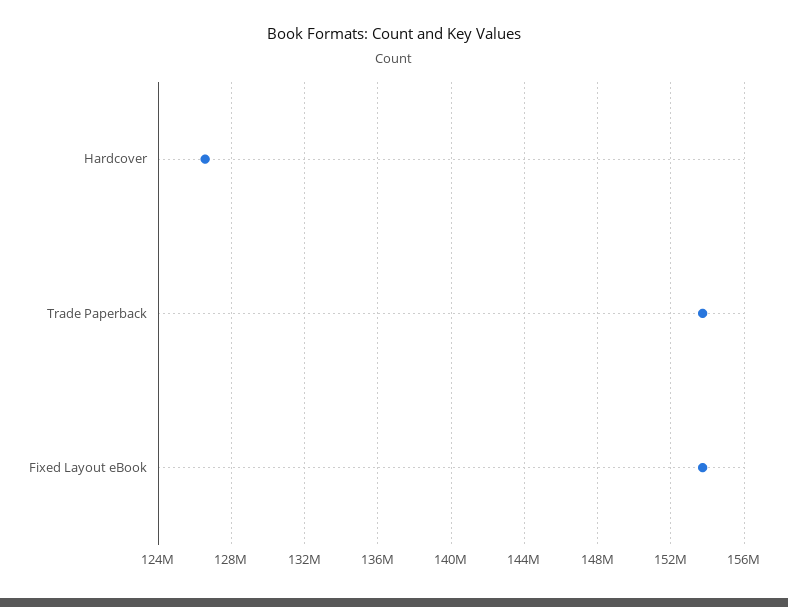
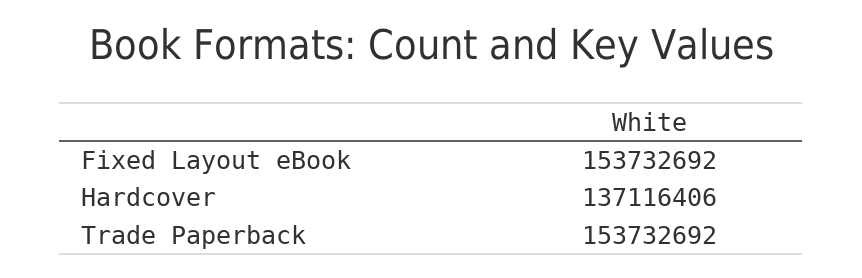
Hardcover: 126500000 -> 137116406

